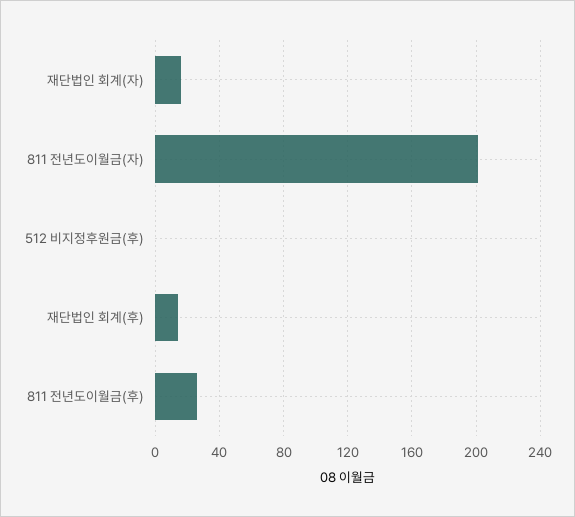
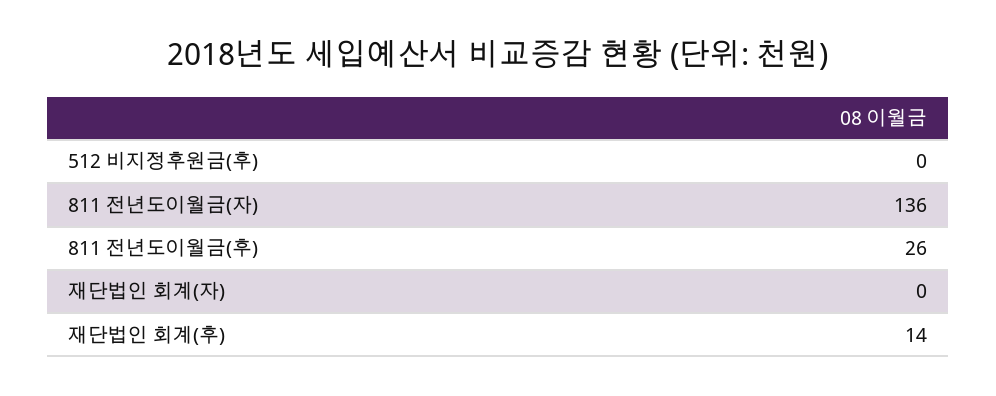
재단법인 회계(자): 15 -> 0
811 전년도이월금(자): 200 -> 136

